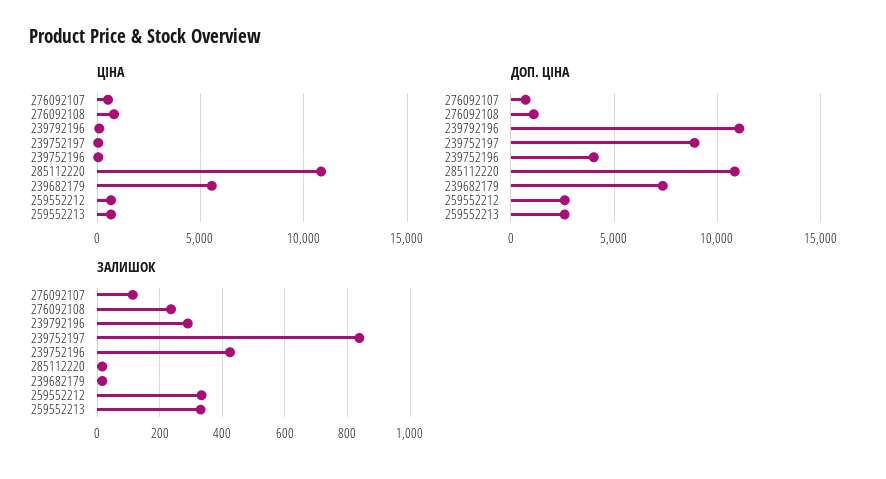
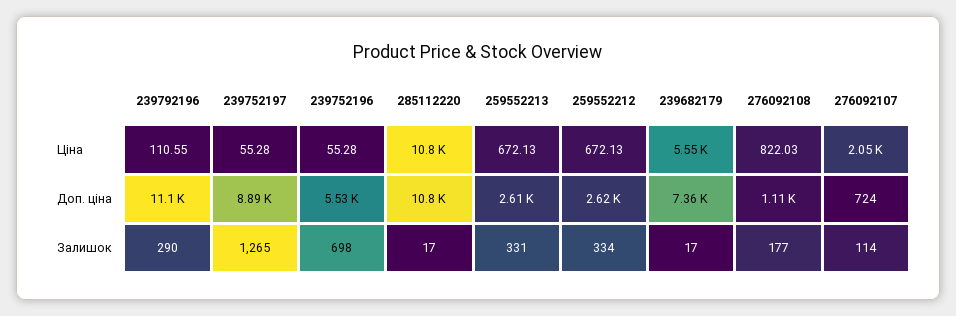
ЦІНА, 276092107: 500 -> 2050
ДОП. ЦІНА, 239752196: 4000 -> 5530
ЗАЛИШОК, 276092108: 240 -> 177
ЗАЛИШОК, 239752197: 840 -> 1265
ЗАЛИШОК, 239752196: 420 -> 698

